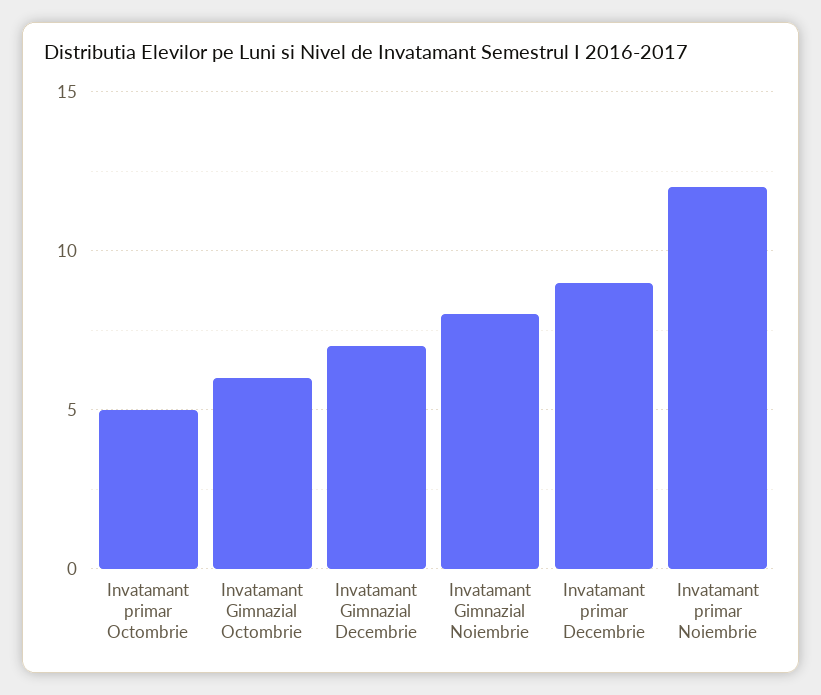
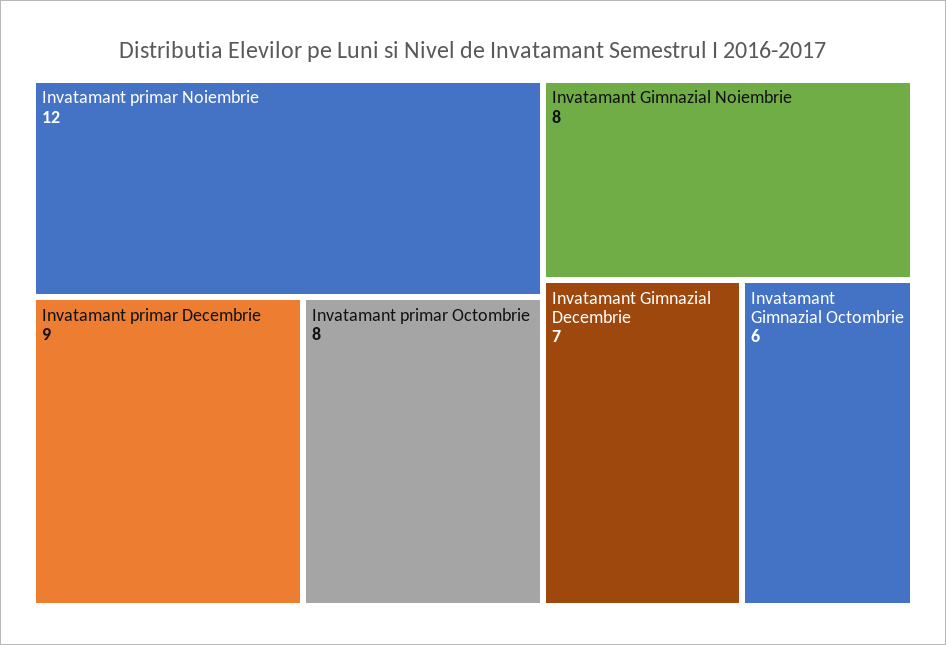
Invatamant primar Octombrie: 5 -> 8

